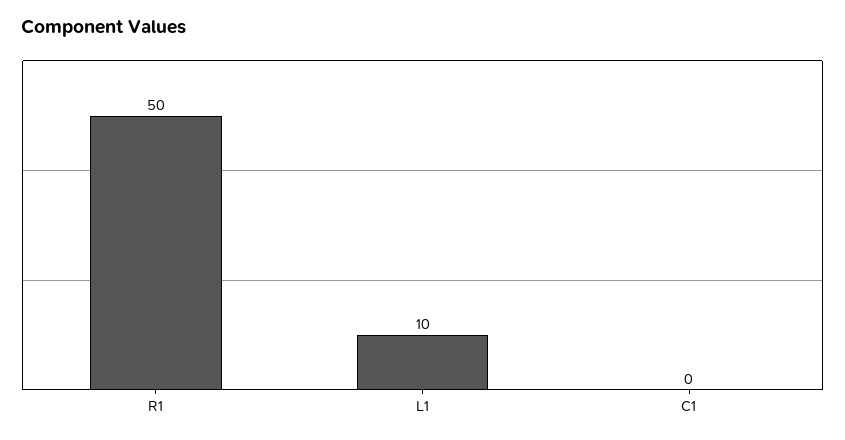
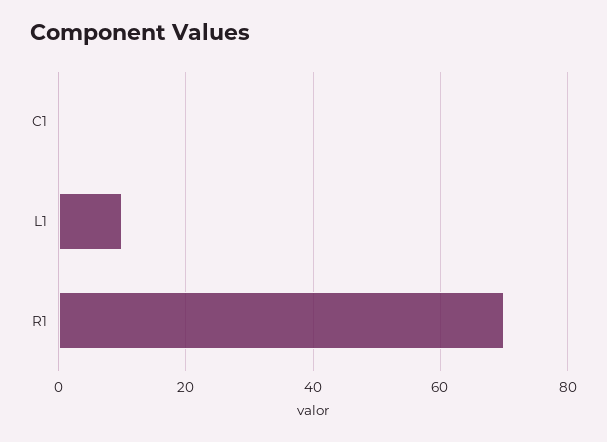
R1: 50 -> 70

